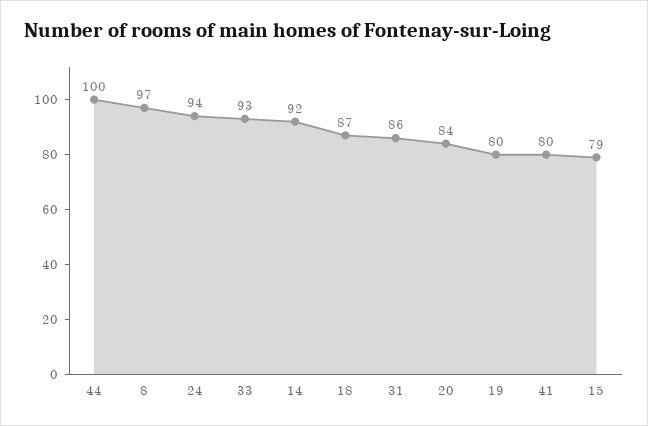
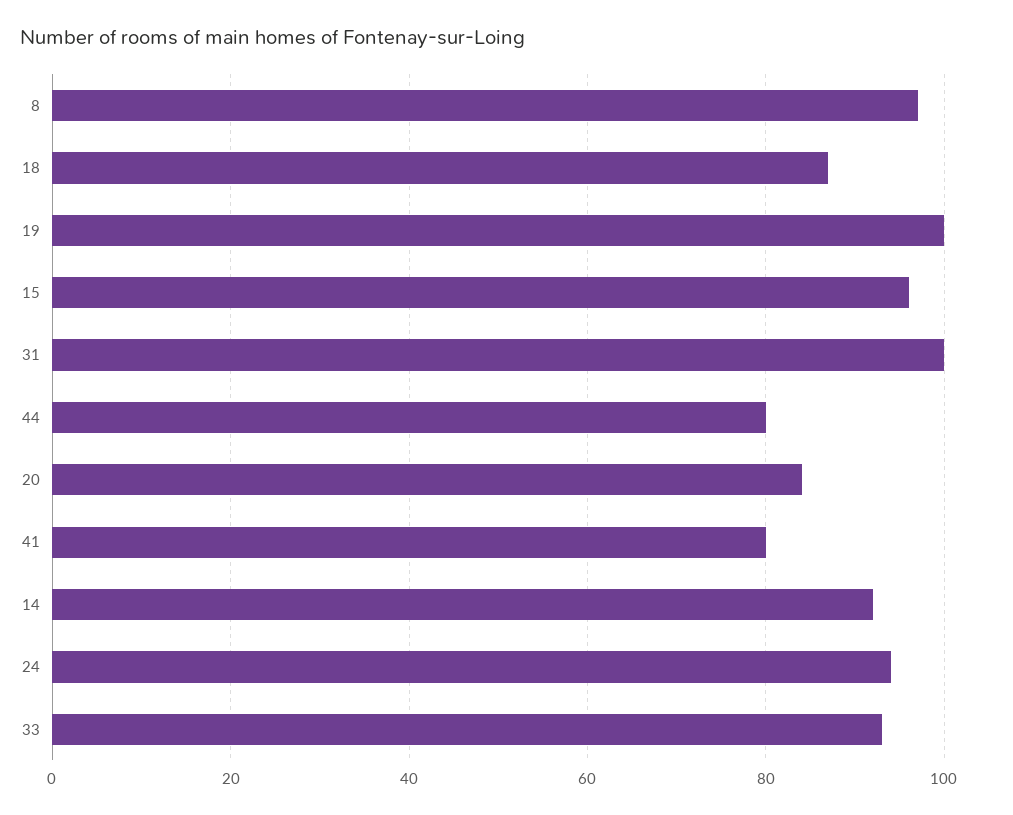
44: 100 -> 80
31: 86 -> 100
19: 80 -> 100
15: 79 -> 95

